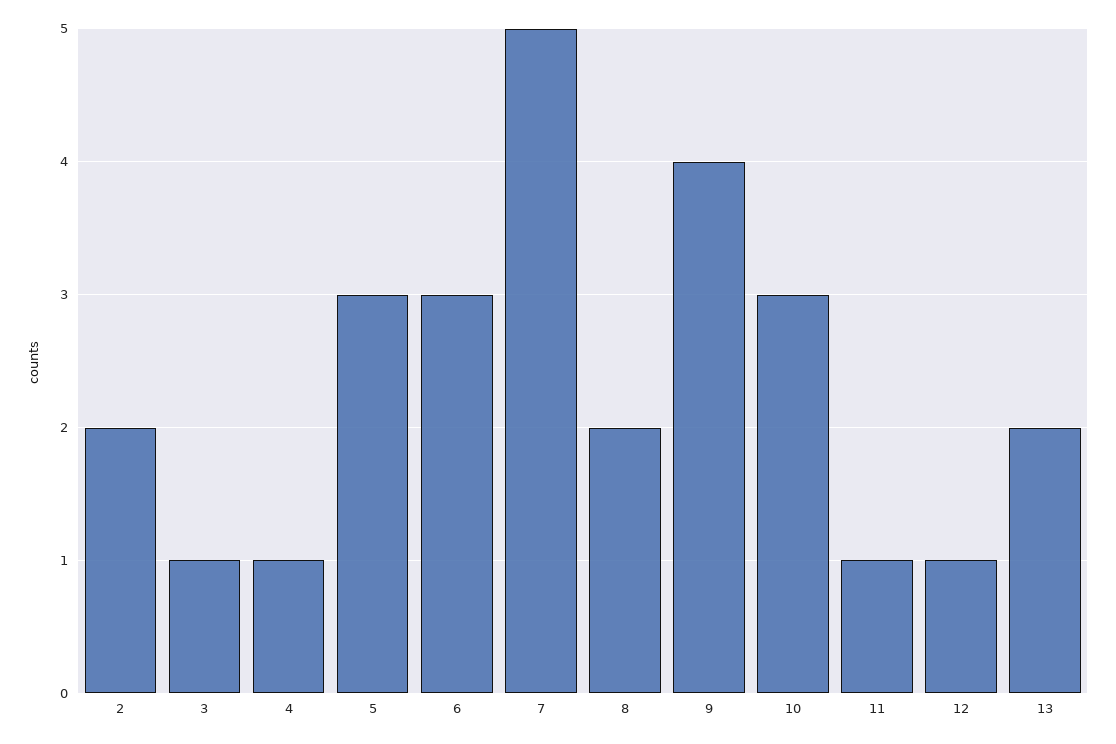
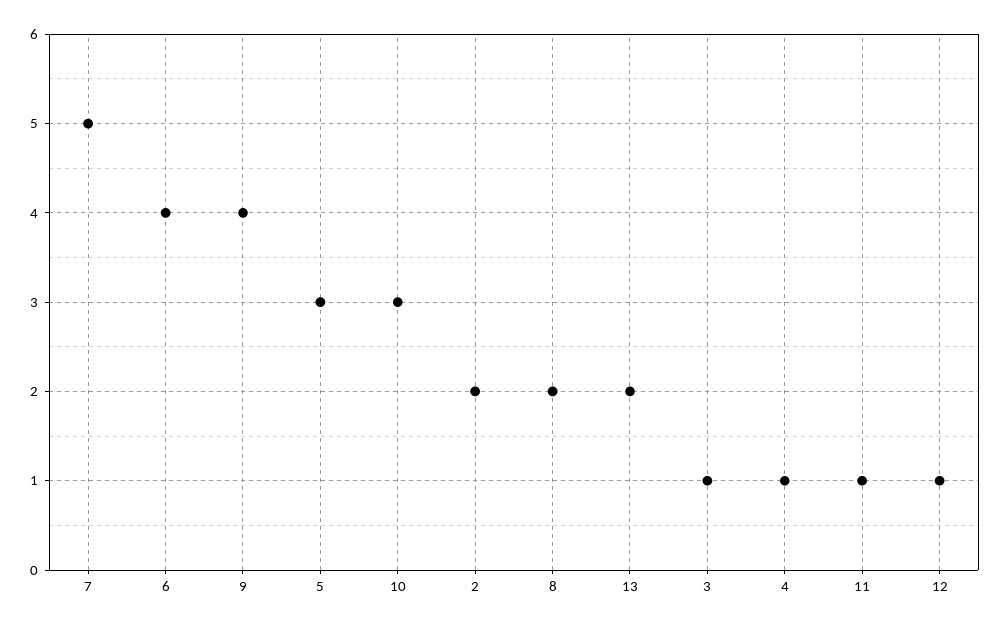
6: 3 -> 4

